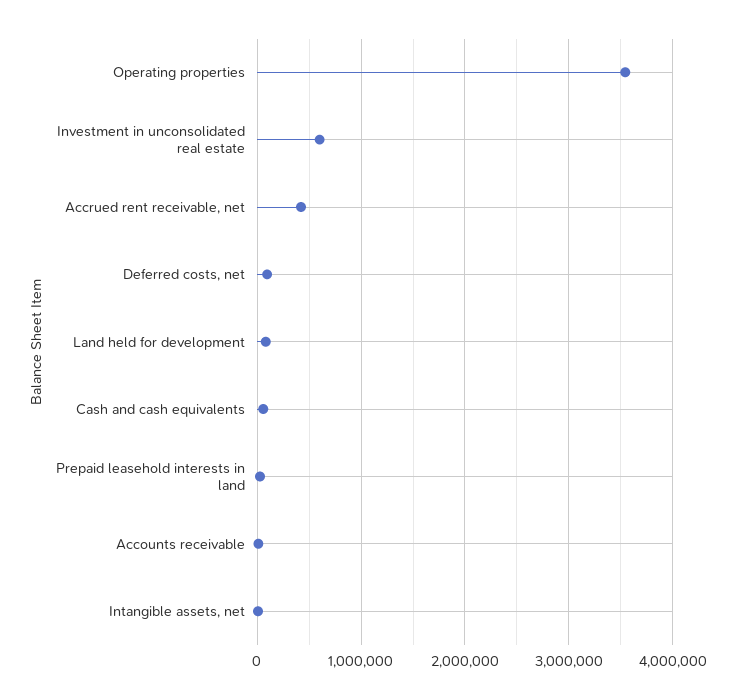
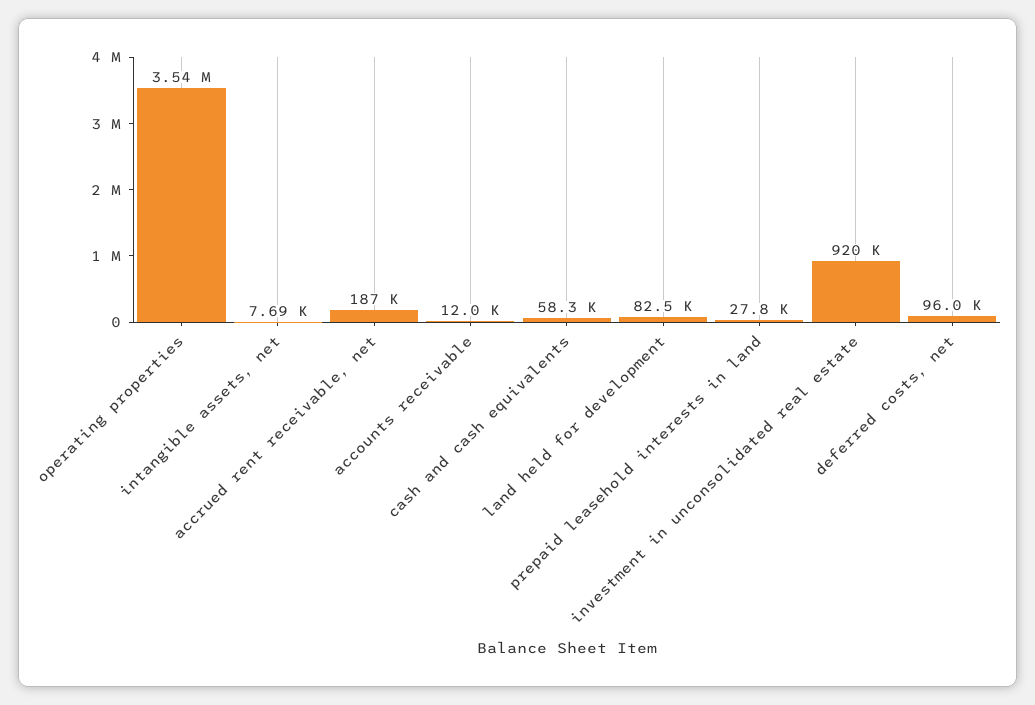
Investment in unconsolidated real estate: 600000 -> 920000
Accrued rent receivable, net: 400000 -> 187000

